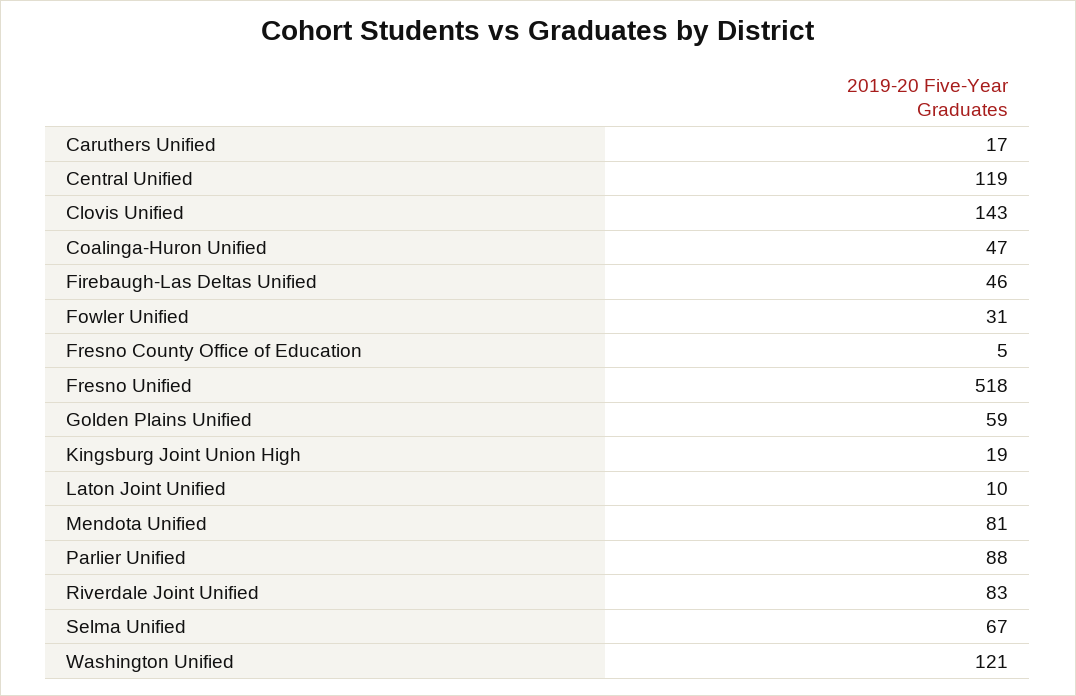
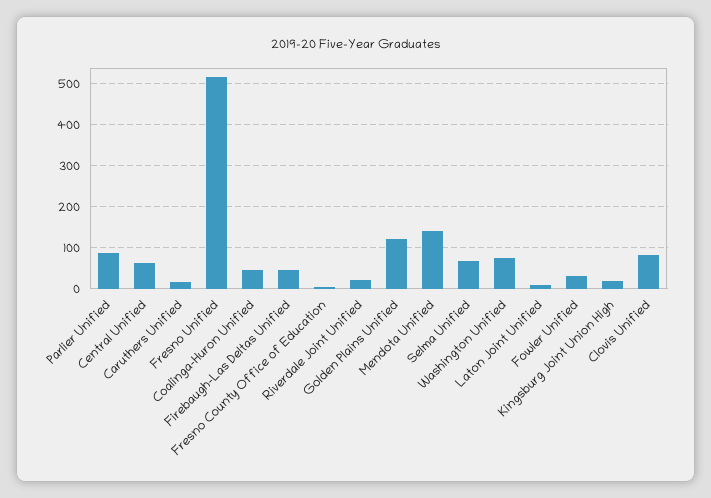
Central Unified: 119 -> 60
Clovis Unified: 143 -> 80
Golden Plains Unified: 59 -> 120
Mendota Unified: 81 -> 140
Riverdale Joint Unified: 83 -> 20
Washington Unified: 121 -> 80

